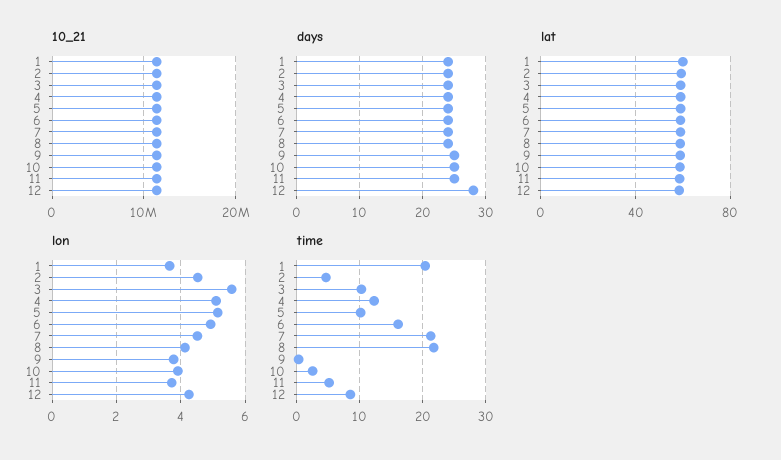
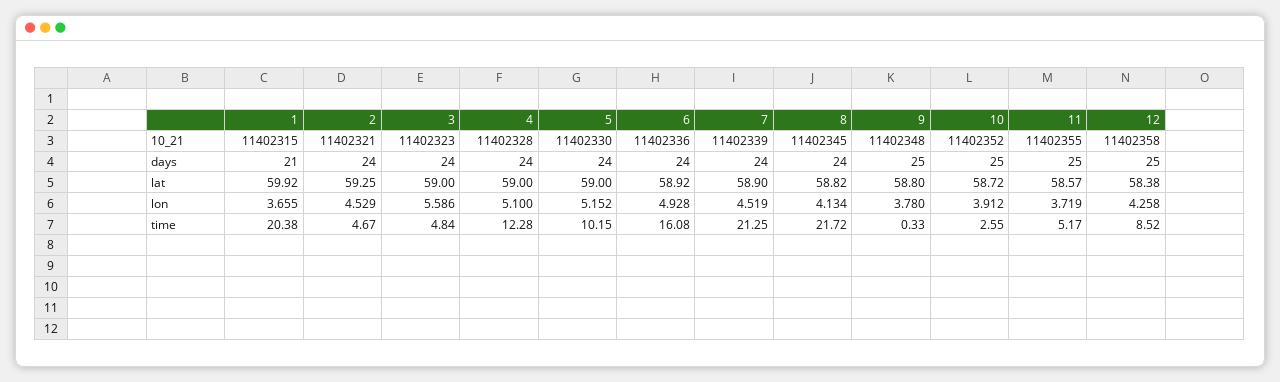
days, 1: 24 -> 21
days, 12: 28 -> 25
time, 3: 10 -> 4.84

